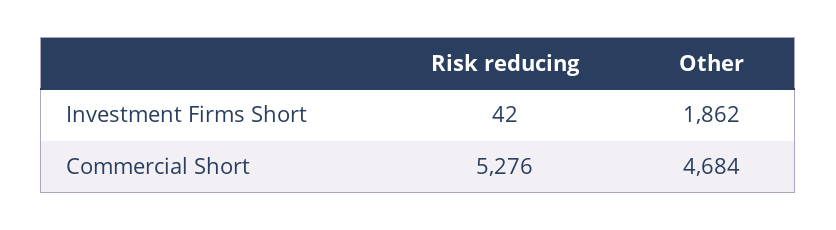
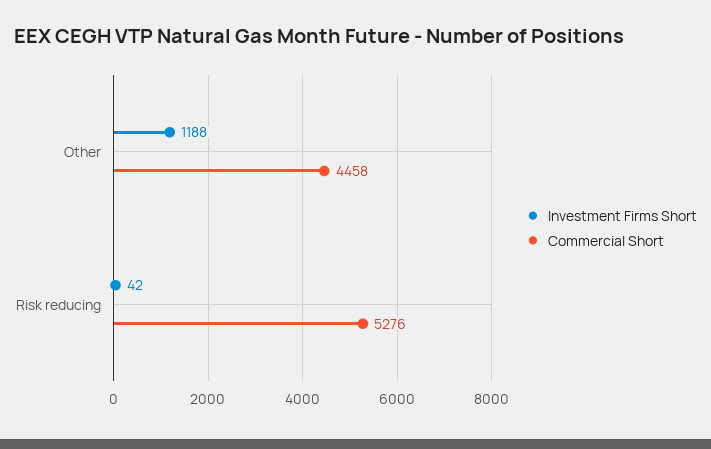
Investment Firms Short, Other: 1862 -> 1188
Commercial Short, Other: 4684 -> 4458

